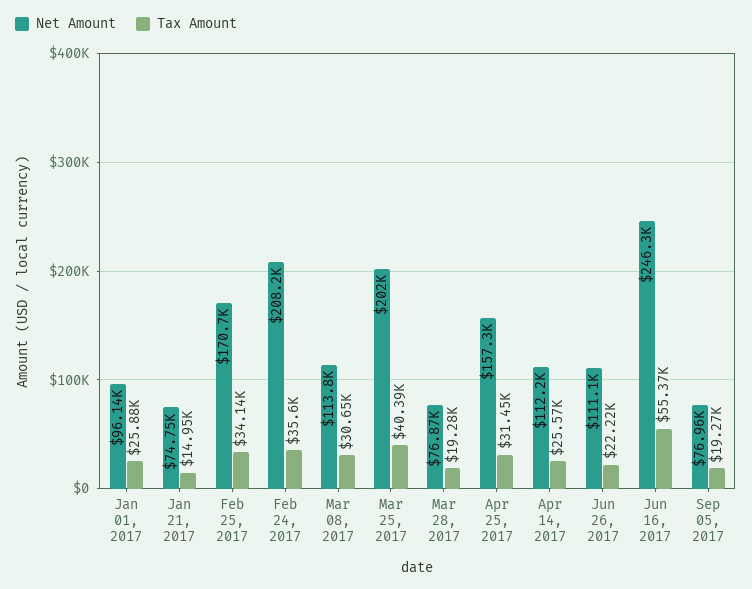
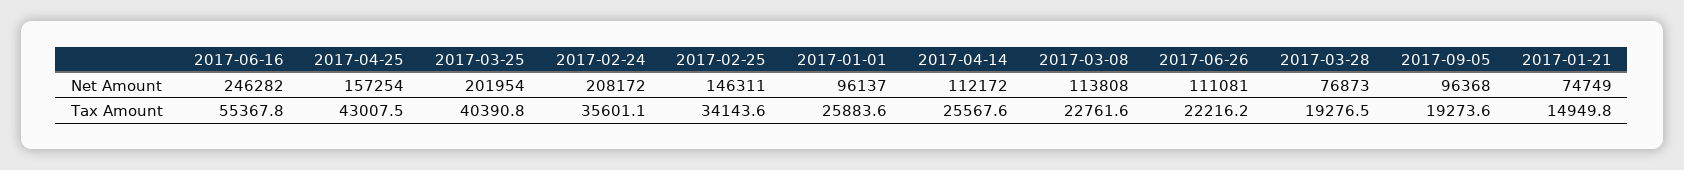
Net Amount, Feb 25, 2017: 170700 -> 146311
Tax Amount, Mar 08, 2017: 30650 -> 22761.6
Tax Amount, Apr 25, 2017: 31450 -> 43007.5
Net Amount, Sep 05, 2017: 76960 -> 96368

